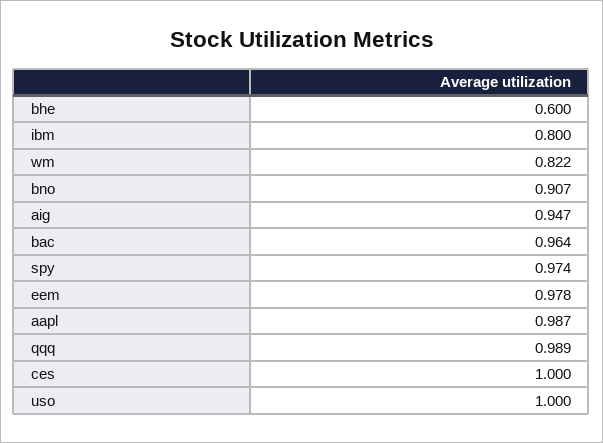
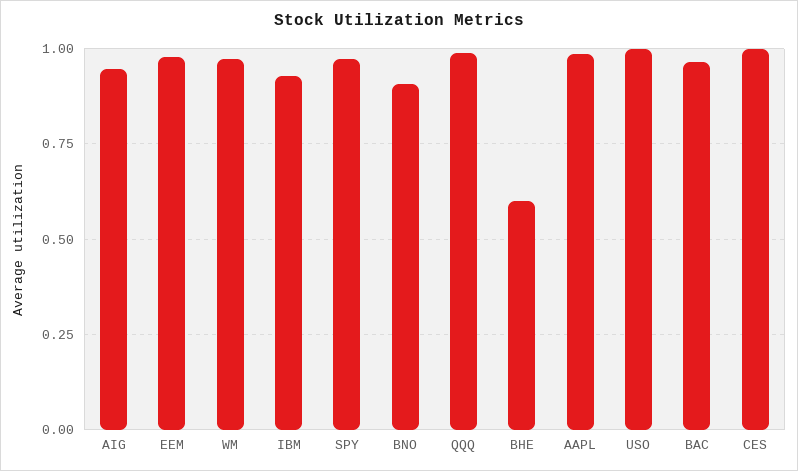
ibm: 0.8 -> 0.925
wm: 0.822 -> 0.975

